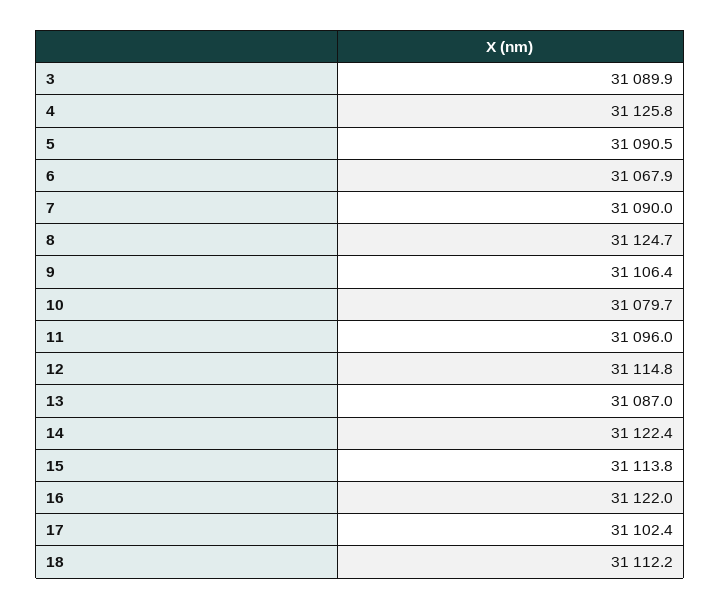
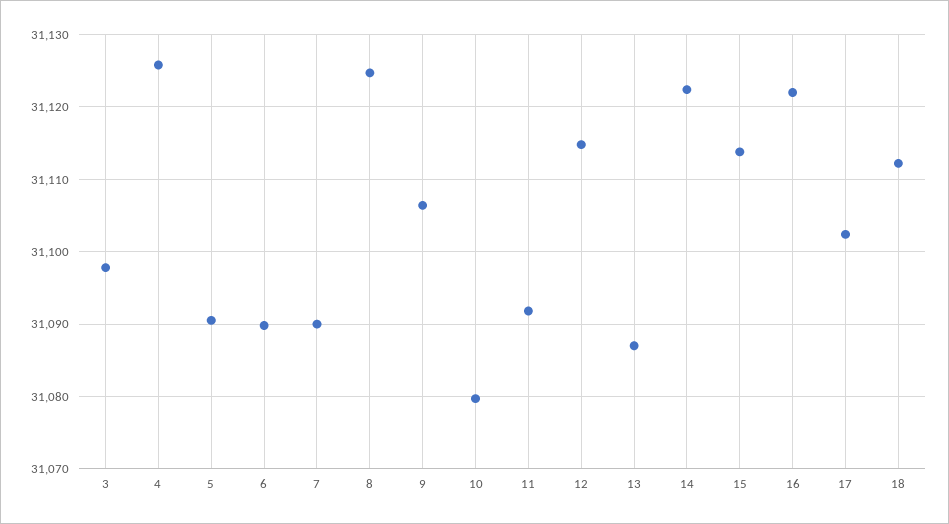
3: 31089.9 -> 31098
6: 31067.9 -> 31090
11: 31096 -> 31092

